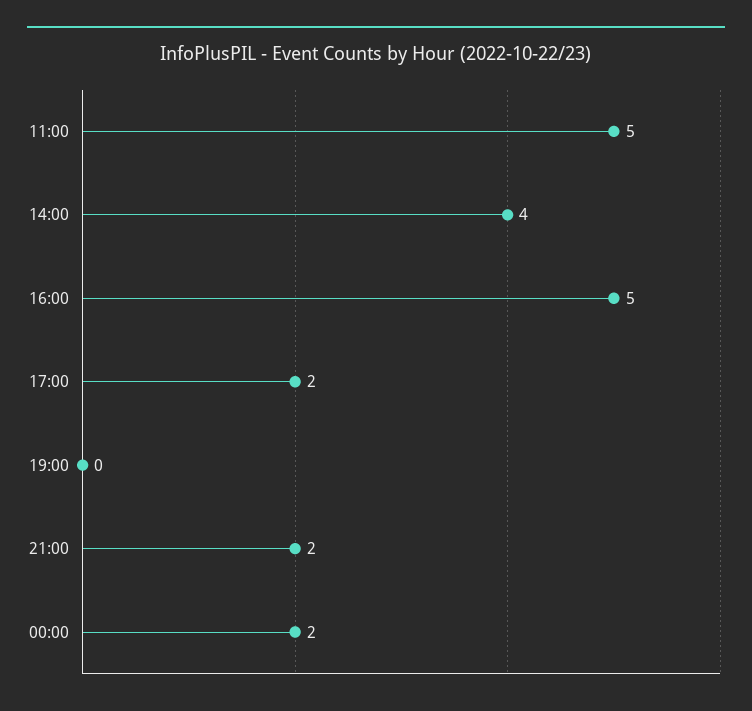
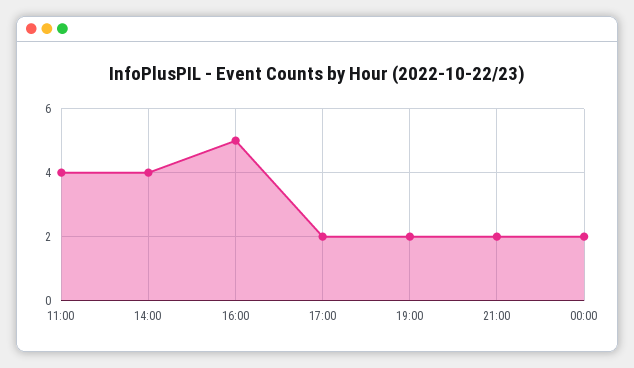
11:00: 5 -> 4
19:00: 0 -> 2

